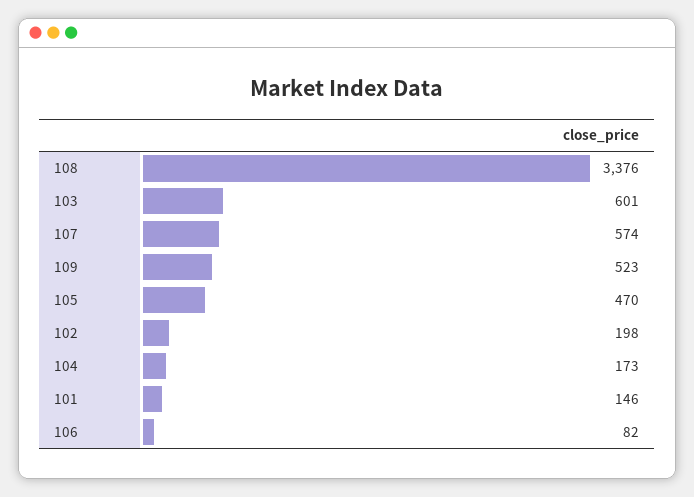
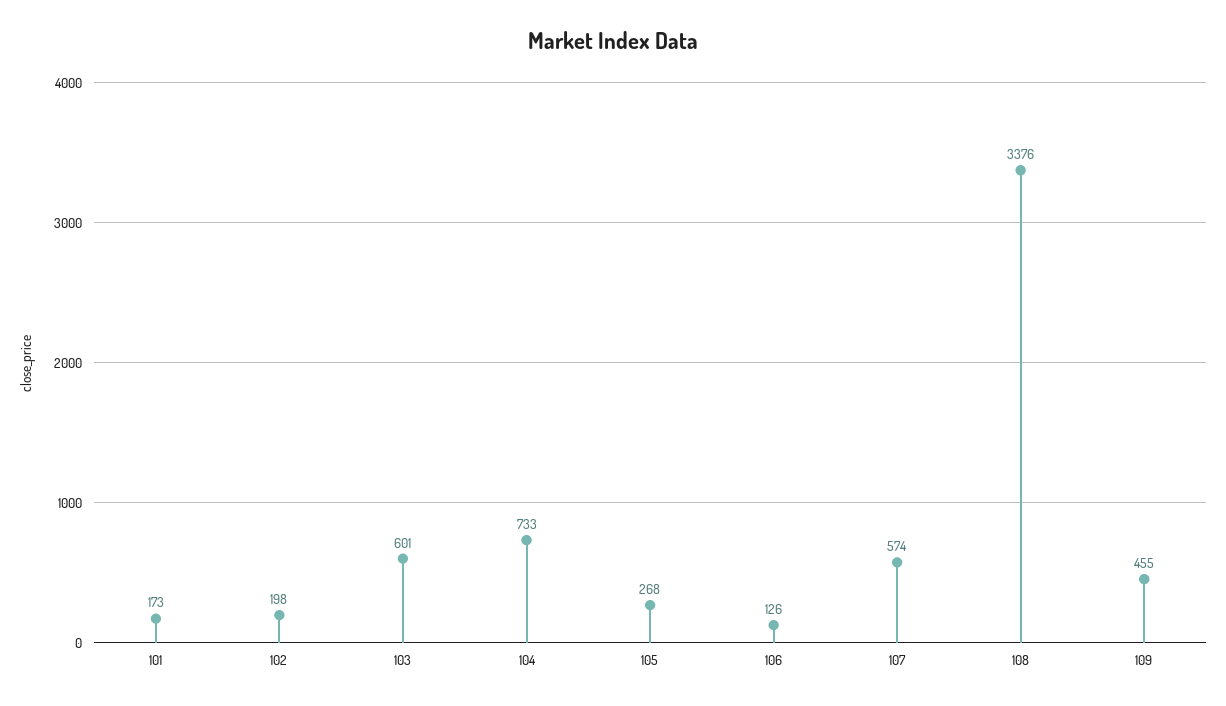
109: 523 -> 455
105: 470 -> 268
104: 173 -> 733
101: 146 -> 173
106: 82 -> 126

